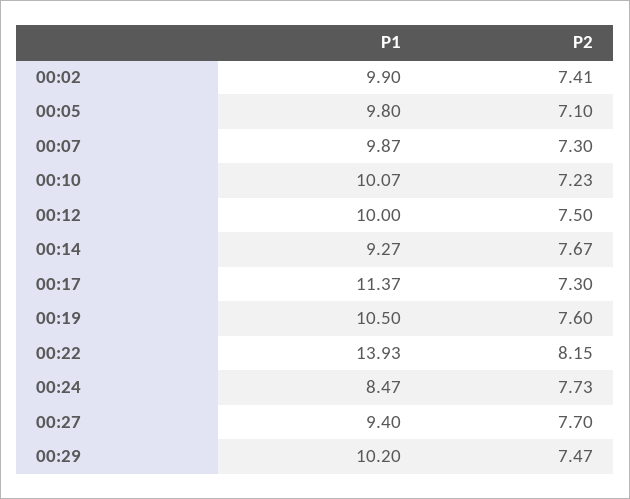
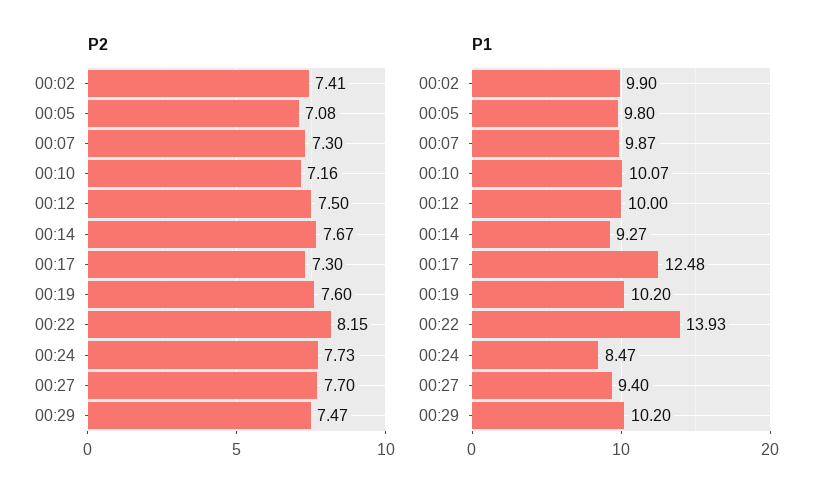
P2, 00:05: 7.1 -> 7.08
P2, 00:10: 7.23 -> 7.16
P1, 00:17: 11.37 -> 12.48
P1, 00:19: 10.5 -> 10.2

